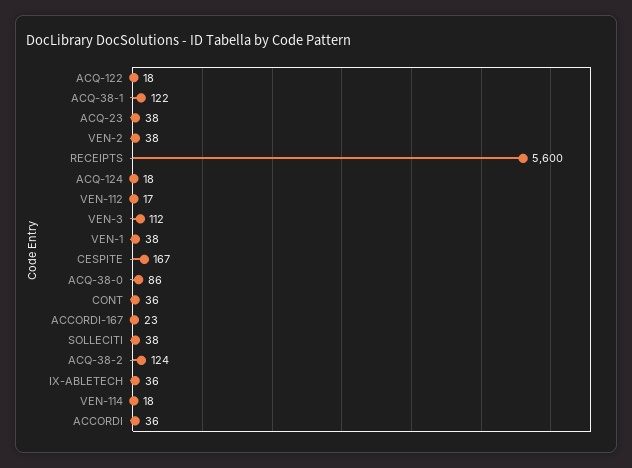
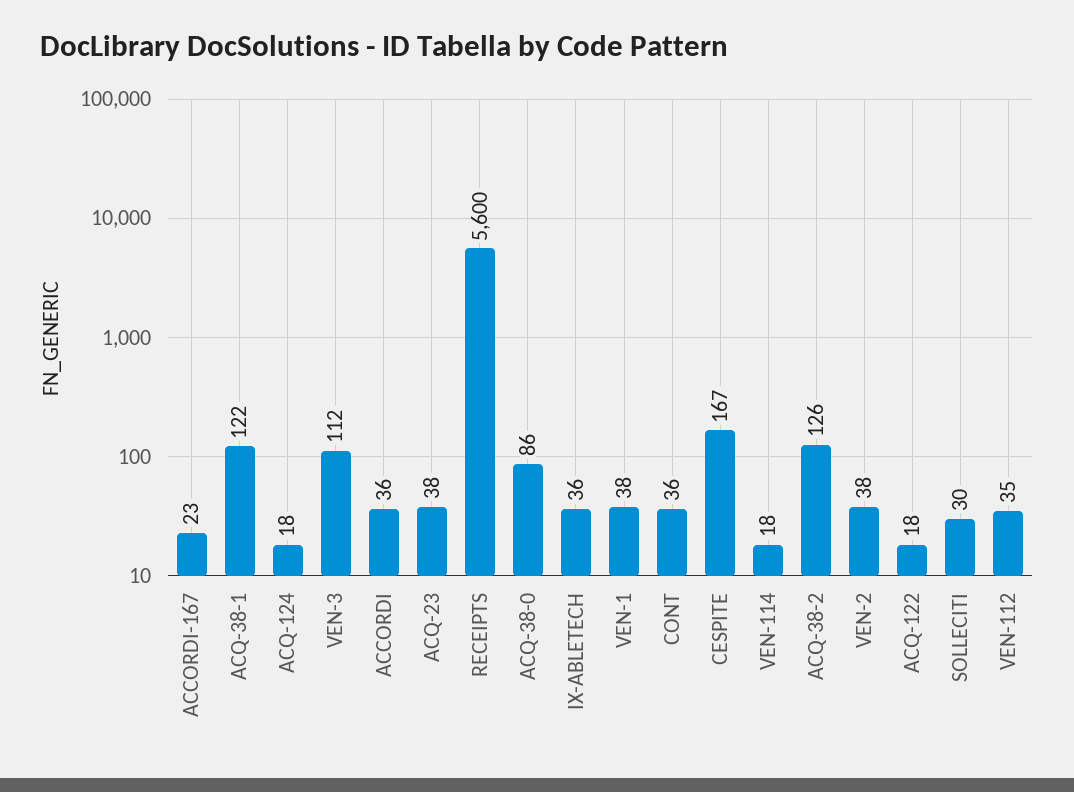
VEN-112: 17 -> 35
SOLLECITI: 38 -> 30
ACQ-38-2: 124 -> 126

